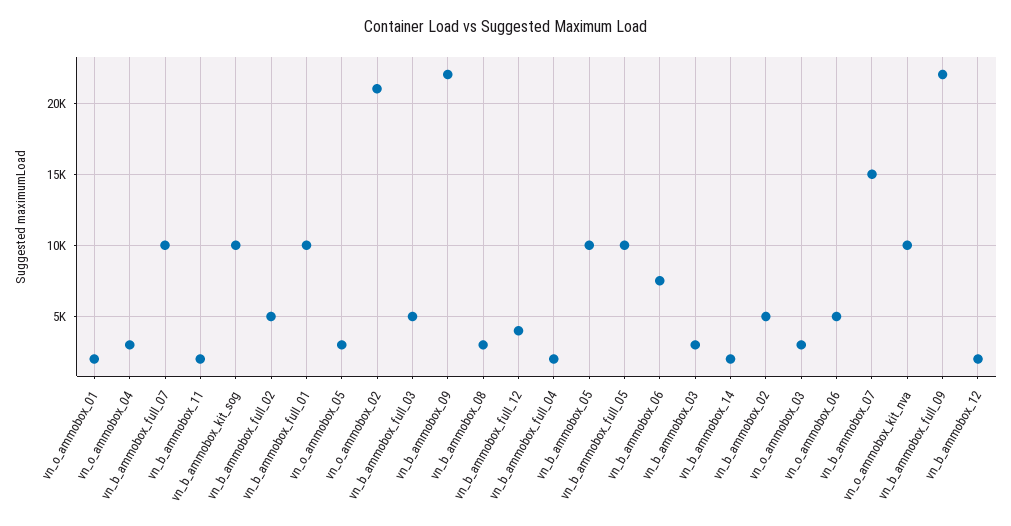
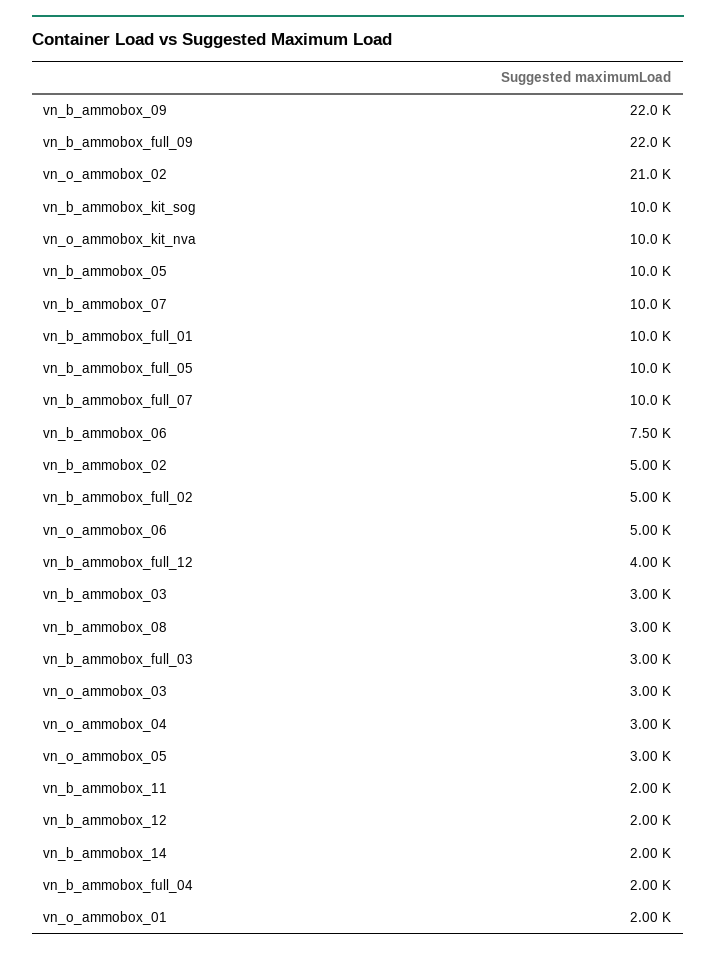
vn_b_ammobox_full_03: 5000 -> 3000
vn_b_ammobox_07: 15000 -> 10000

